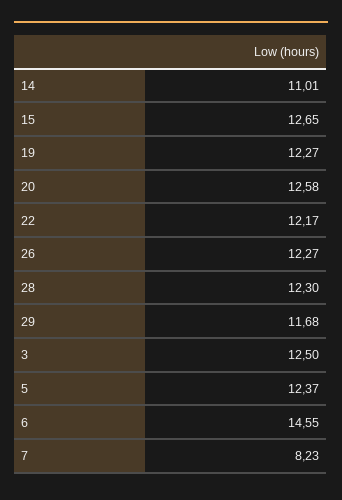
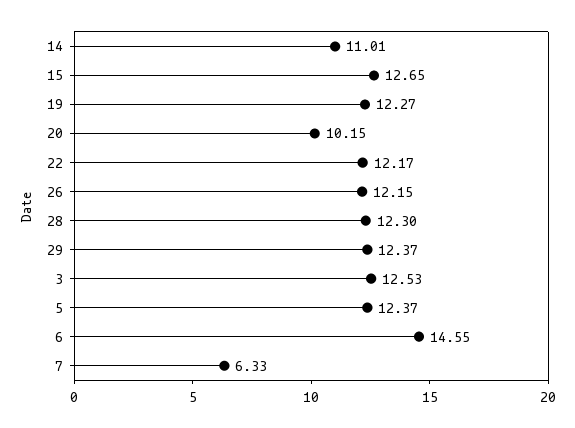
20: 12.58 -> 10.15
26: 12.27 -> 12.15
29: 11.68 -> 12.37
3: 12.5 -> 12.53
7: 8.23 -> 6.33

